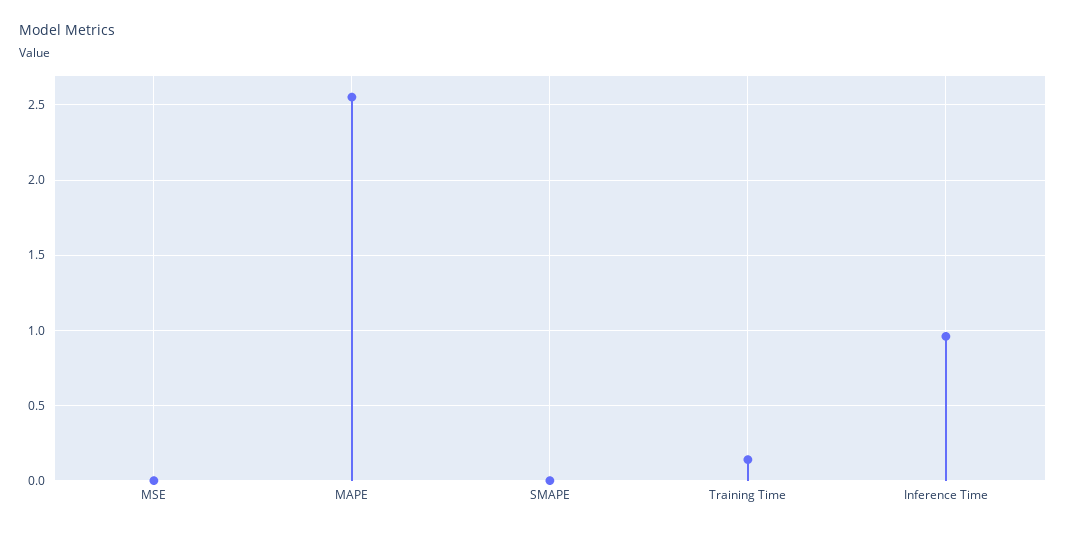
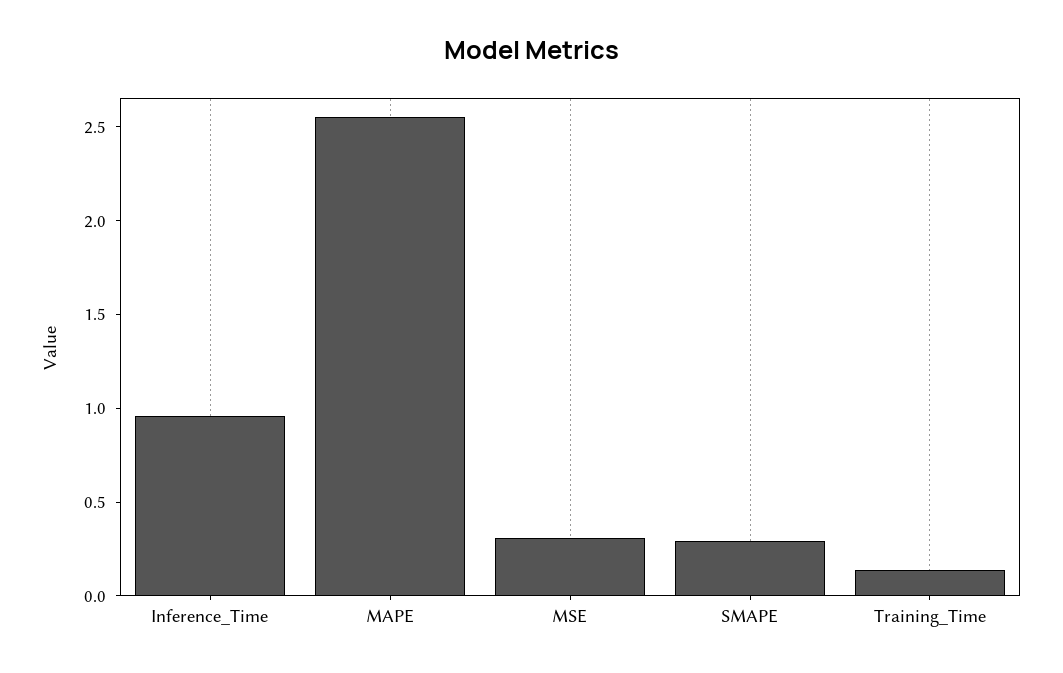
MSE: 0 -> 0.3
SMAPE: 0 -> 0.3

